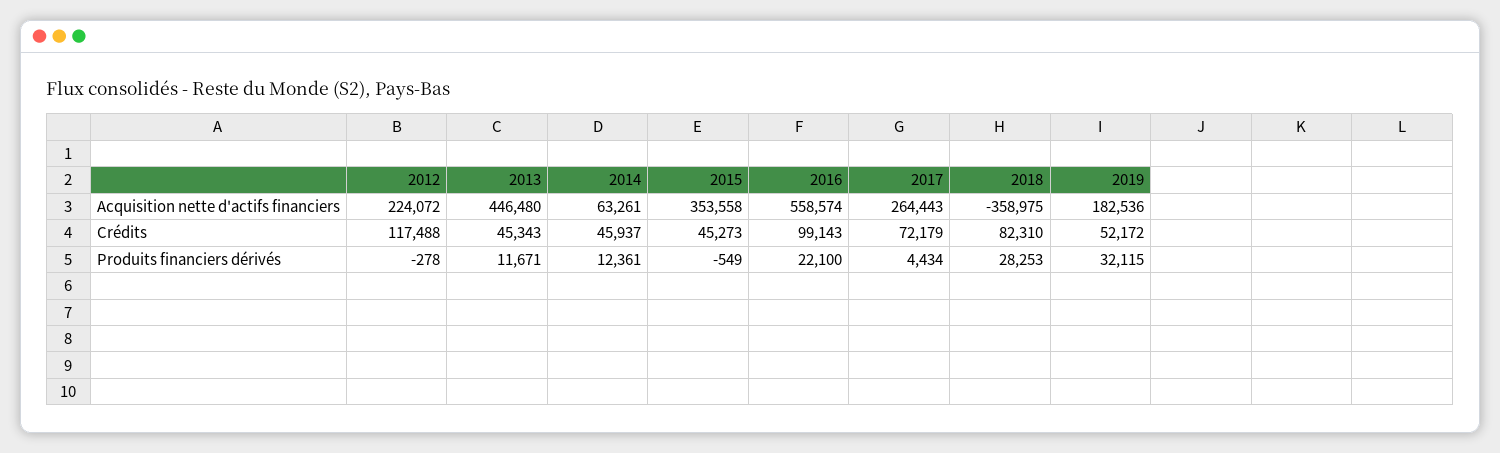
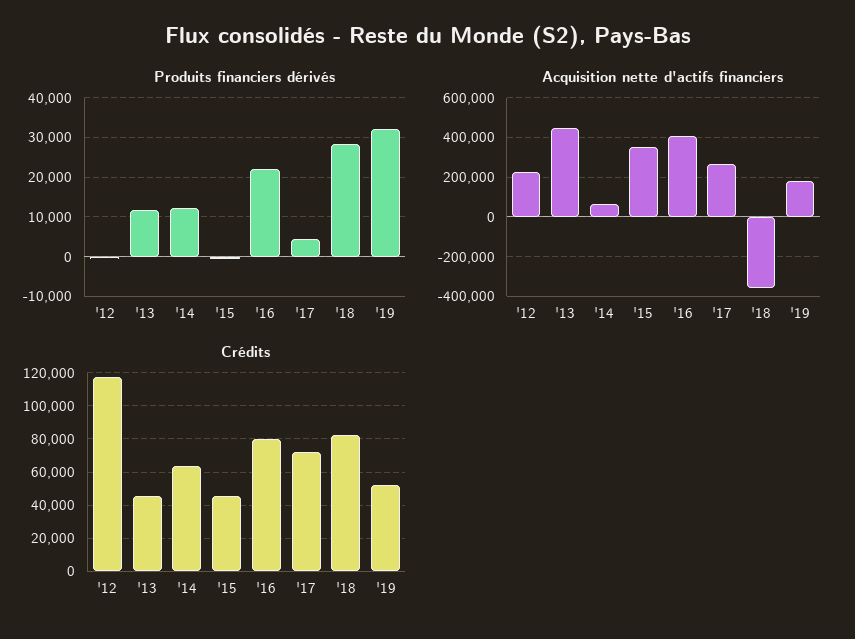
Acquisition nette d'actifs financiers, 2016: 558574 -> 400000
Crédits, 2014: 45937 -> 65000
Crédits, 2016: 99143 -> 80000

